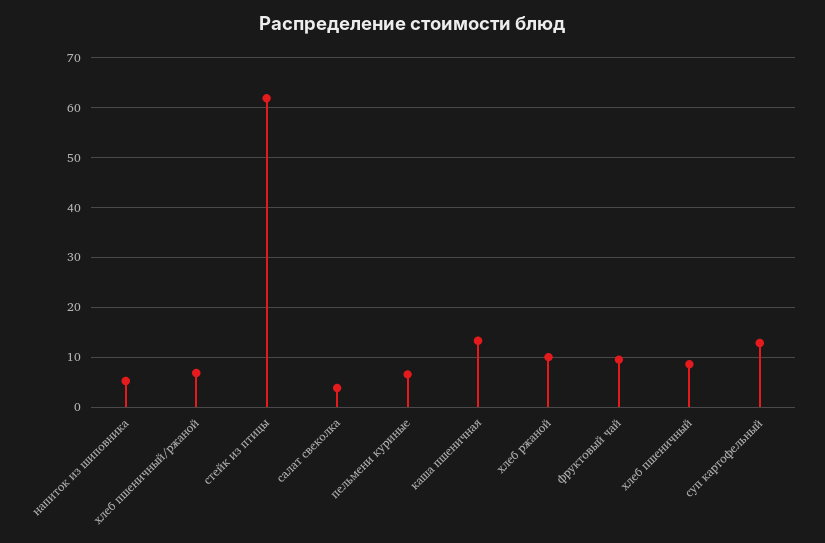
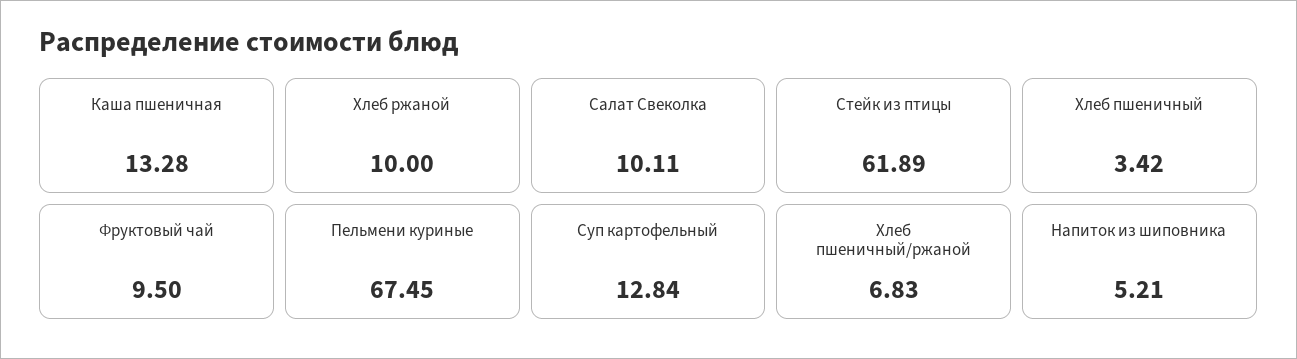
салат свеколка: 4 -> 10.11
пельмени куриные: 6 -> 67.45
хлеб пшеничный: 8 -> 3.42

